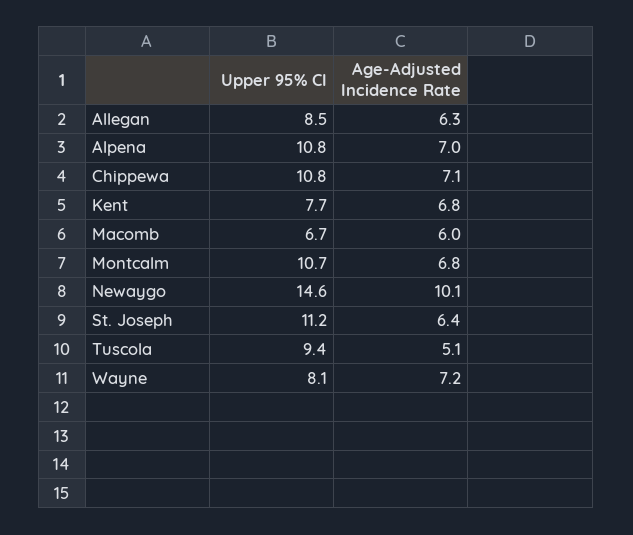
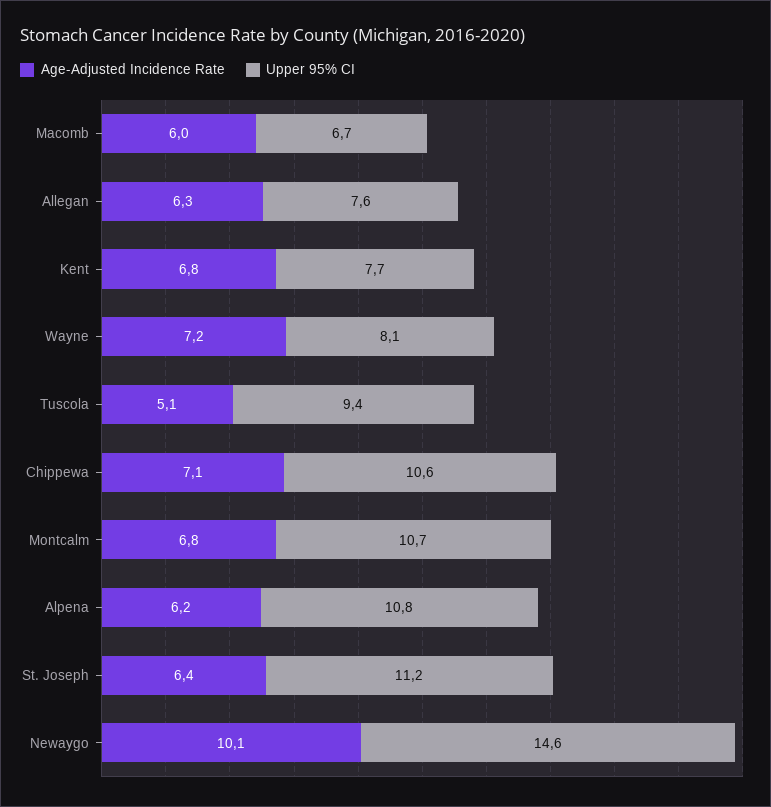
Upper 95% CI, Allegan: 8.5 -> 7.6
Age-Adjusted Incidence Rate, Alpena: 7 -> 6.2
Upper 95% CI, Chippewa: 10.8 -> 10.6

